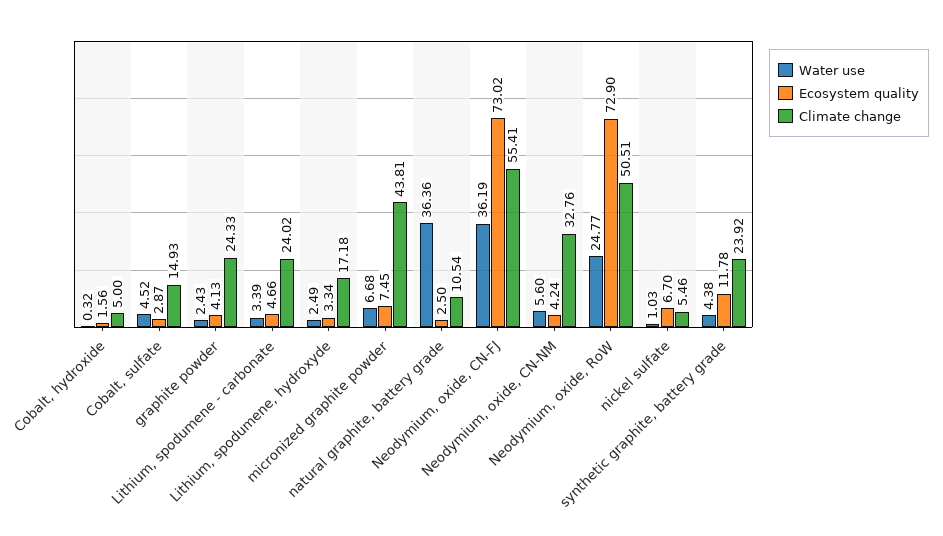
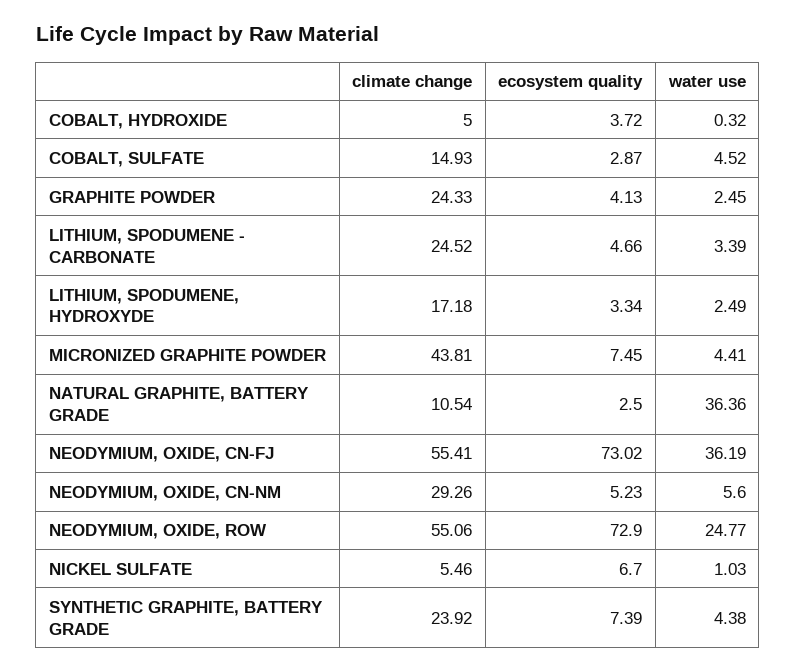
Ecosystem quality, Cobalt, hydroxide: 1.56 -> 3.72
Water use, graphite powder: 2.43 -> 2.45
Climate change, Lithium, spodumene - carbonate: 24.02 -> 24.52
Water use, micronized graphite powder: 6.68 -> 4.41
Ecosystem quality, Neodymium, oxide, CN-NM: 4.24 -> 5.23
Climate change, Neodymium, oxide, CN-NM: 32.76 -> 29.26
Climate change, Neodymium, oxide, RoW: 50.51 -> 55.06
Ecosystem quality, synthetic graphite, battery grade: 11.78 -> 7.39

